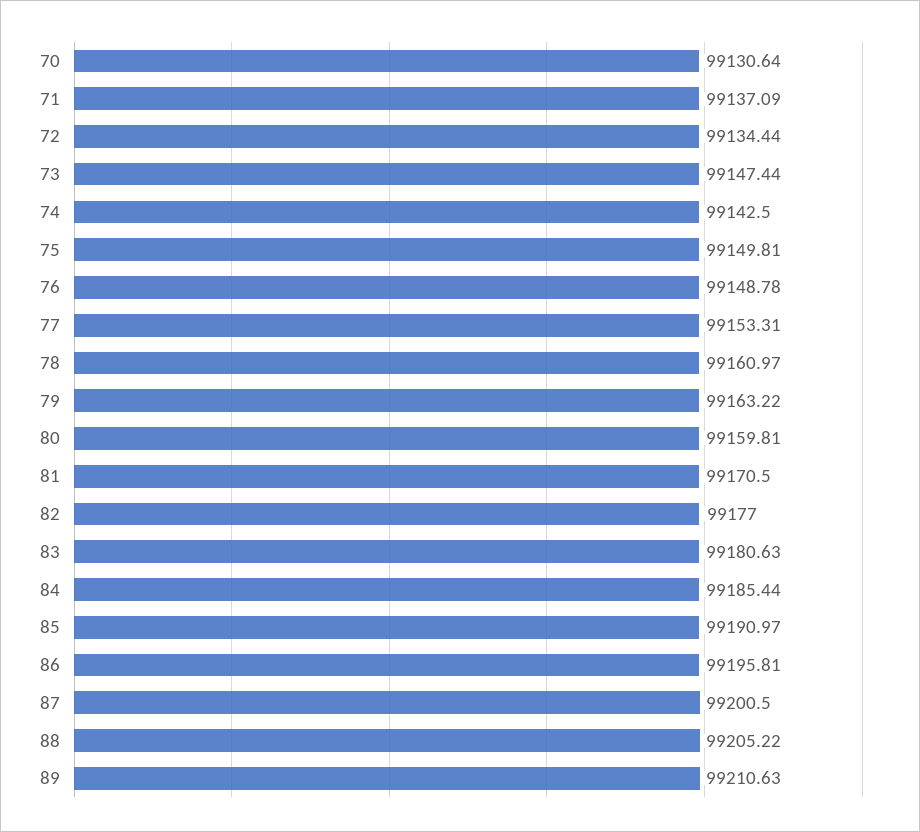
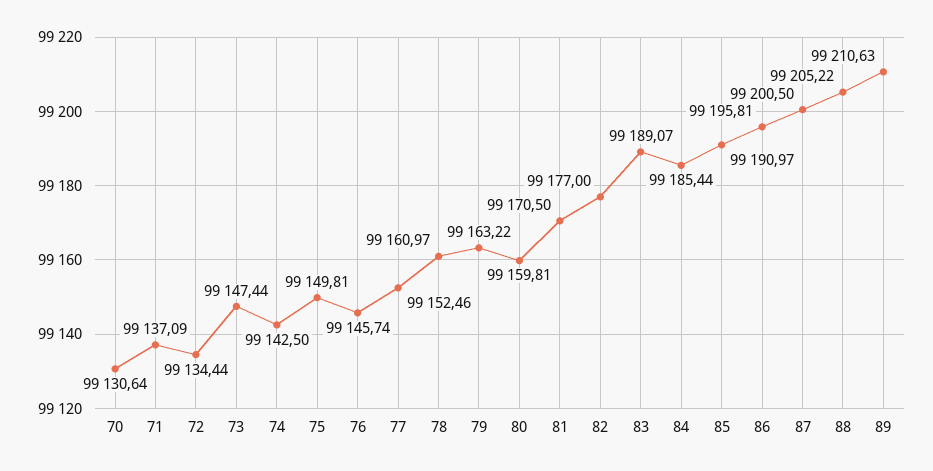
76: 99148.78 -> 99145.74
77: 99153.31 -> 99152.46
83: 99180.63 -> 99189.07

